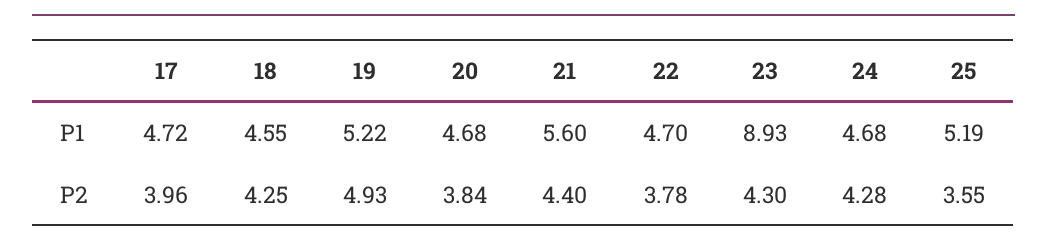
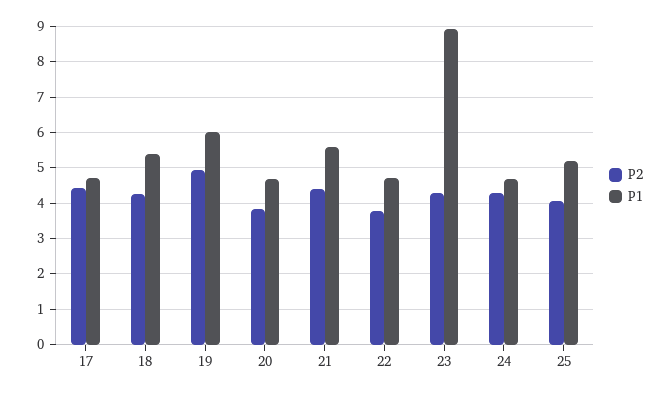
P1, 18: 4.55 -> 5.4
P1, 19: 5.22 -> 6
P2, 17: 3.96 -> 4.4
P2, 25: 3.55 -> 4

